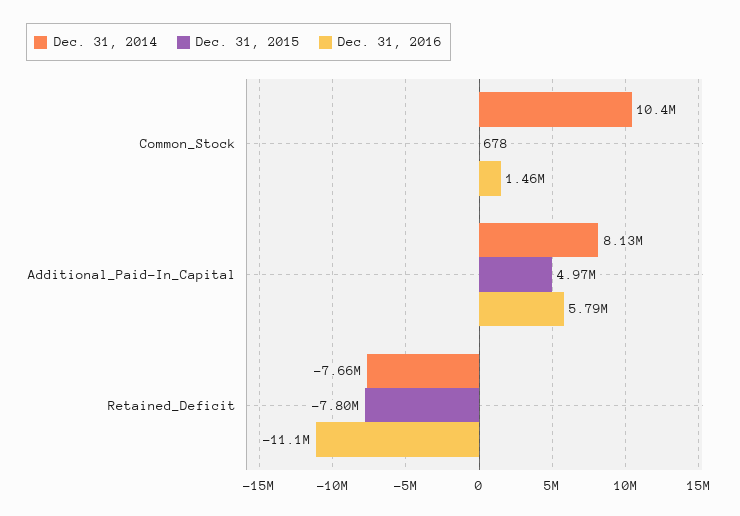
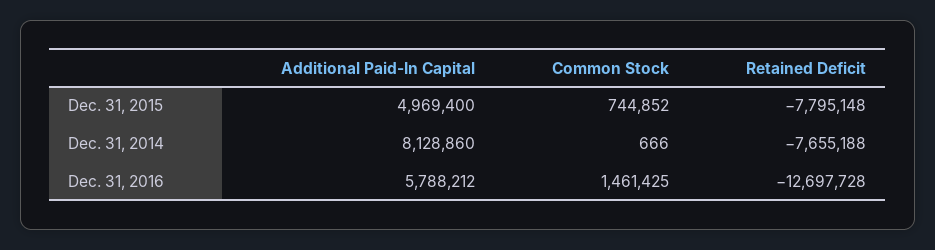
Dec. 31, 2014, Common_Stock: 10400000 -> 666
Dec. 31, 2015, Common_Stock: 678 -> 744852
Dec. 31, 2016, Retained_Deficit: -11100000 -> -12697728

